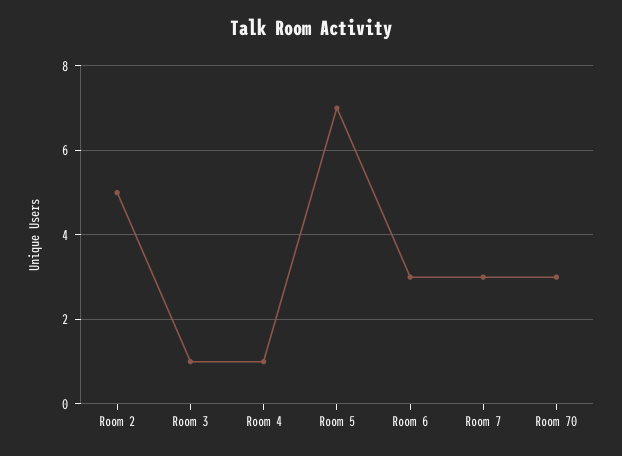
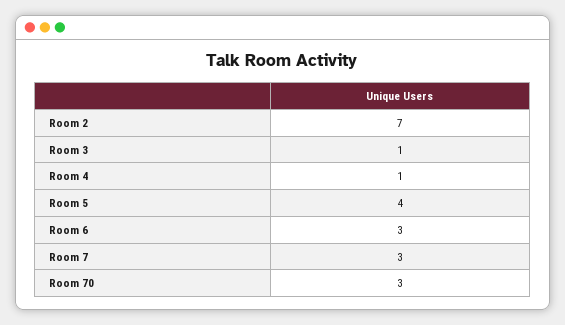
Room 2: 5 -> 7
Room 5: 7 -> 4

